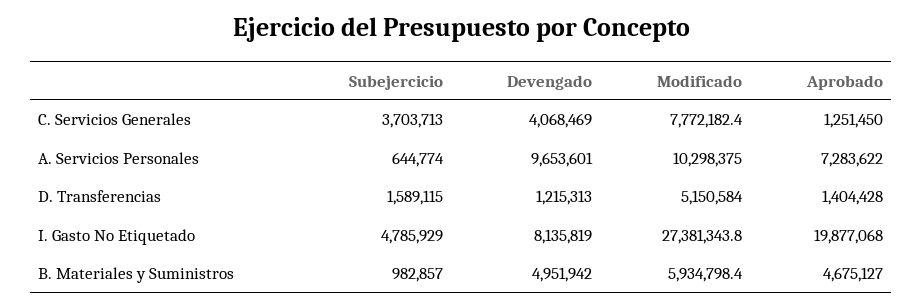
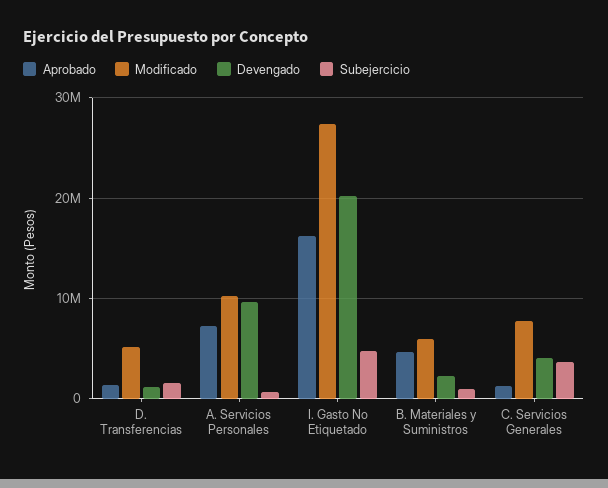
Devengado, I. Gasto No Etiquetado: 8135819 -> 20000000
Aprobado, I. Gasto No Etiquetado: 19877068 -> 16000000
Devengado, B. Materiales y Suministros: 4951942 -> 2000000

